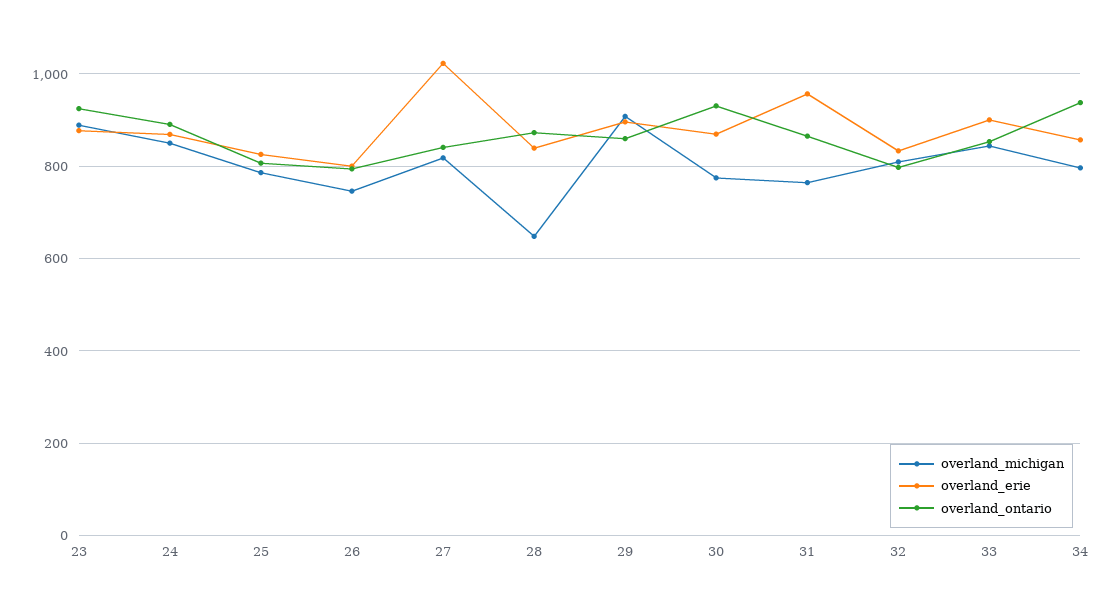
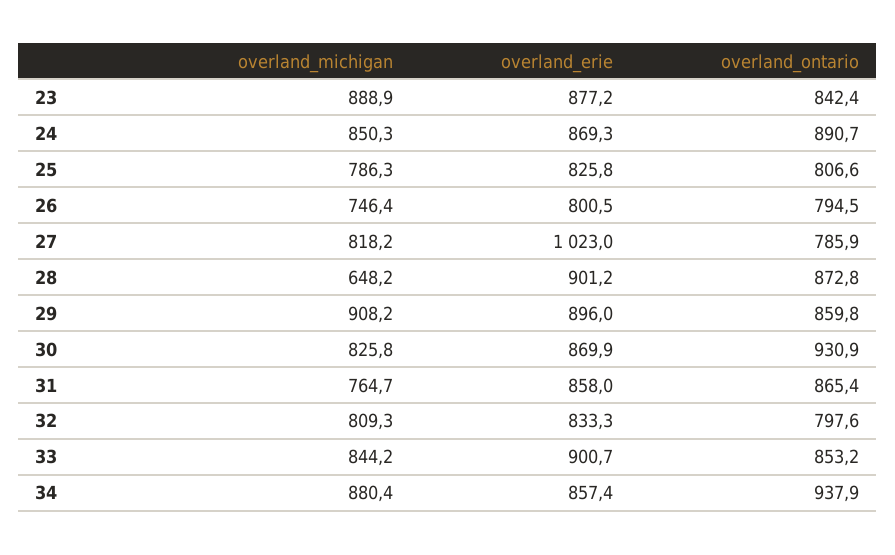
overland_ontario, 23: 920 -> 842.4
overland_ontario, 27: 840 -> 785.9
overland_erie, 28: 840 -> 901.2
overland_michigan, 30: 780 -> 825.8
overland_erie, 31: 960 -> 858
overland_michigan, 34: 800 -> 880.4

